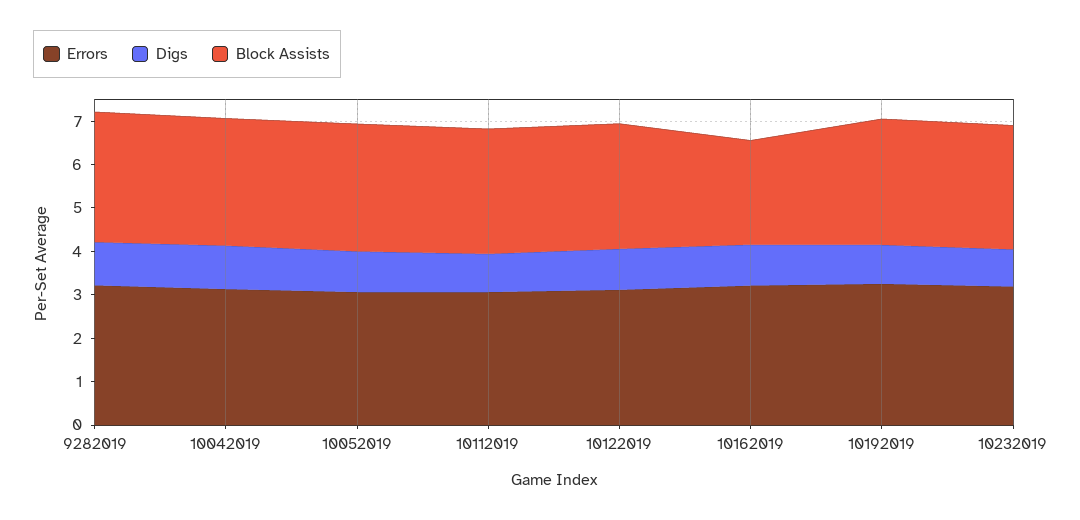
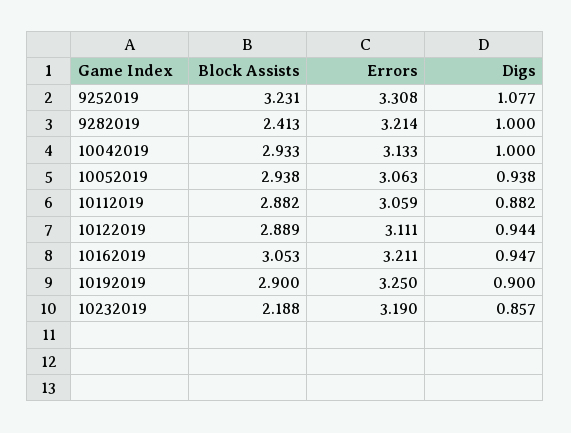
Block Assists, 9282019: 3 -> 2.413
Block Assists, 10162019: 2.4 -> 3.053
Block Assists, 10232019: 2.8 -> 2.188
Block Assists, 9252019: none -> 3.231
Errors, 9252019: none -> 3.308
Digs, 9252019: none -> 1.077

